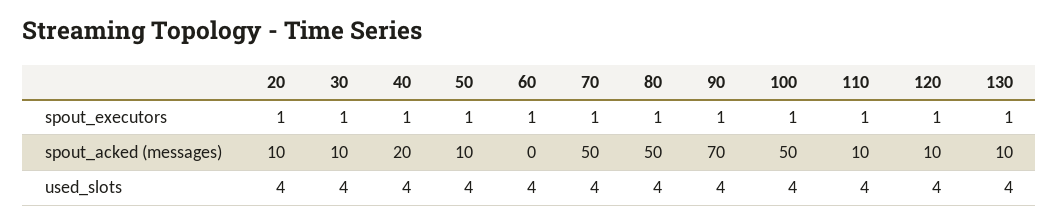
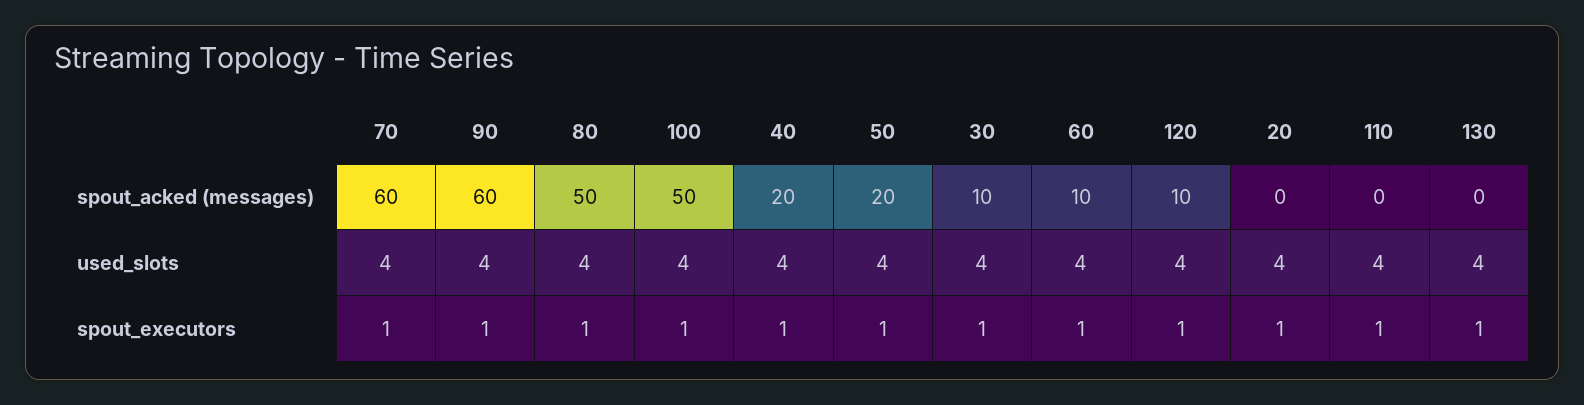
20, spout_acked (messages): 10 -> 0
50, spout_acked (messages): 10 -> 20
60, spout_acked (messages): 0 -> 10
70, spout_acked (messages): 50 -> 60
90, spout_acked (messages): 70 -> 60
110, spout_acked (messages): 10 -> 0
130, spout_acked (messages): 10 -> 0

